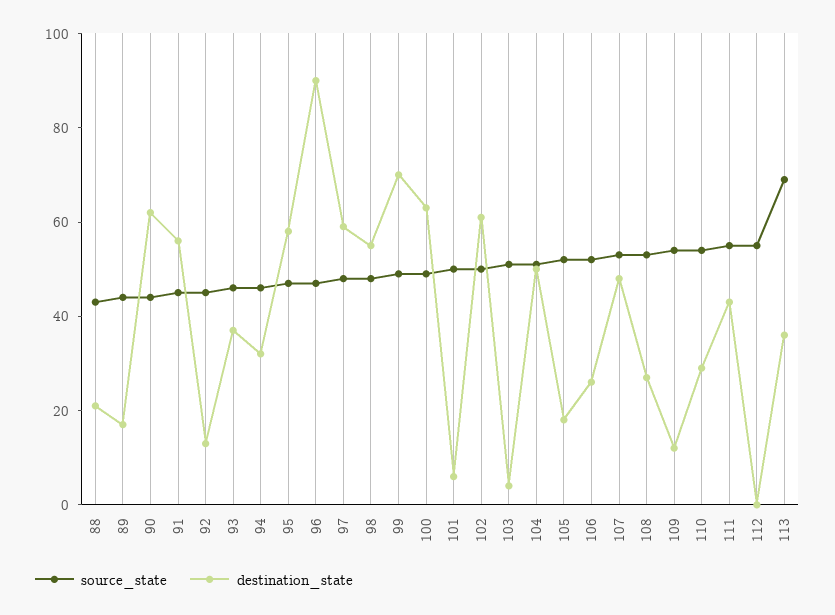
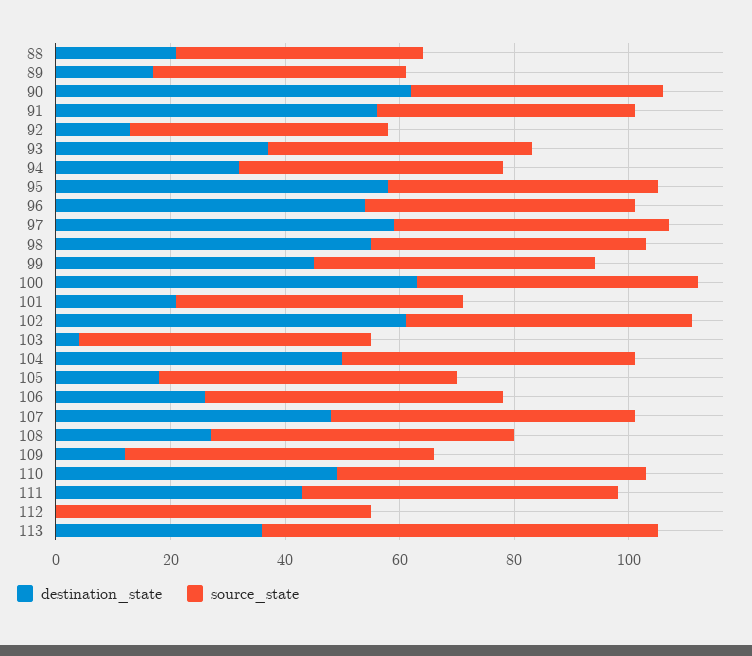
destination_state, 96: 90 -> 55
destination_state, 99: 70 -> 45
destination_state, 101: 5 -> 20
destination_state, 110: 30 -> 50

